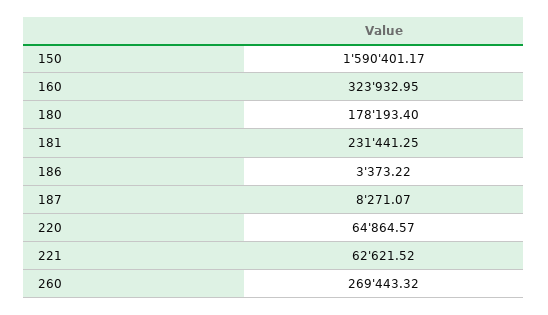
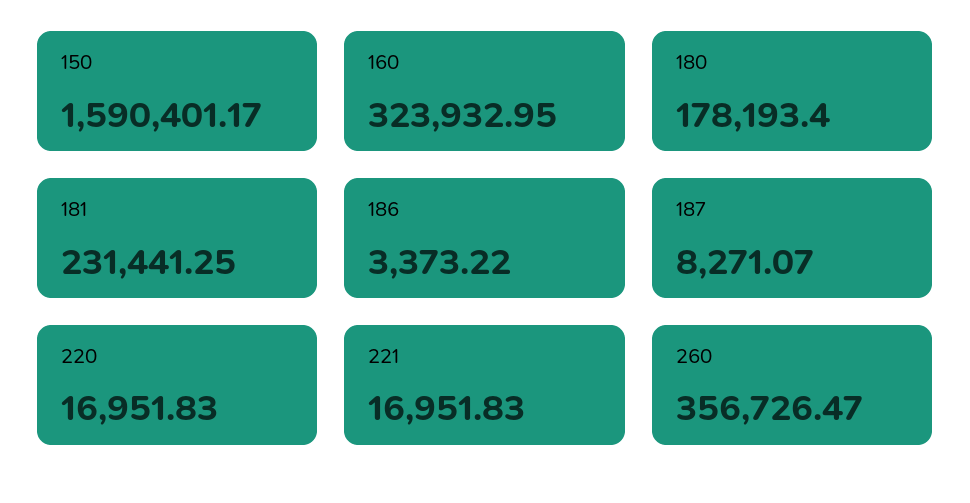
220: 64864.57 -> 16951.83
221: 62621.52 -> 16951.83
260: 269443.32 -> 356726.47

